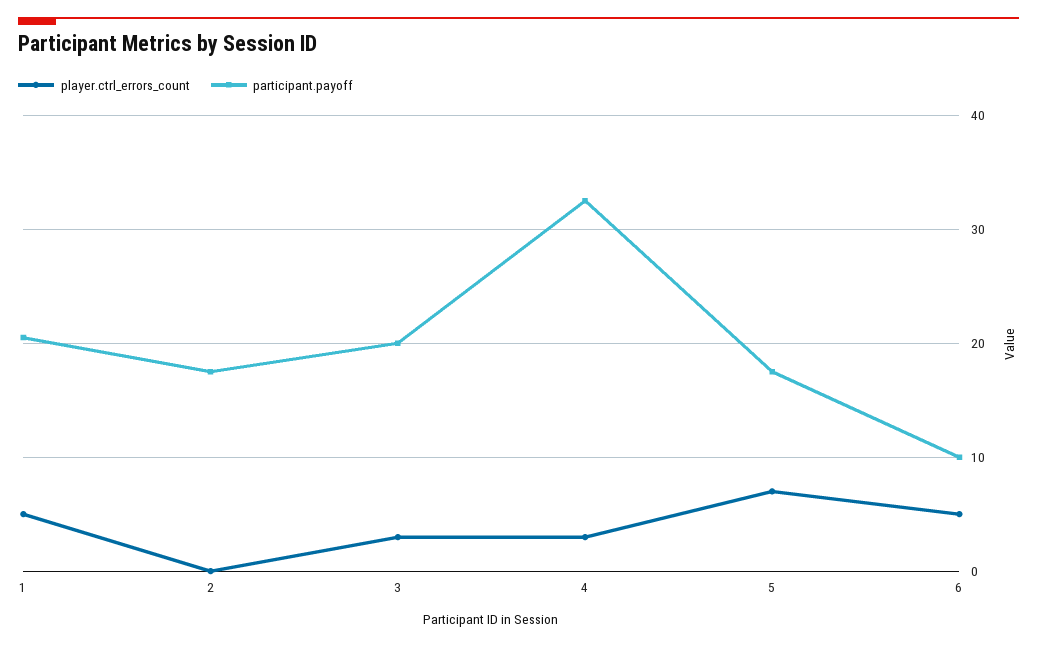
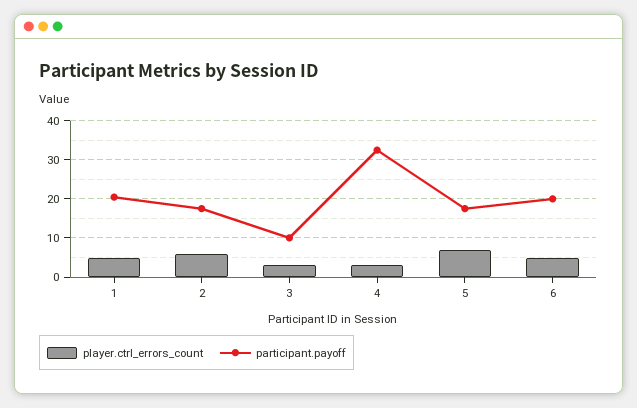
player.ctrl_errors_count, 2: 0 -> 6
participant.payoff, 3: 20 -> 10
participant.payoff, 6: 10 -> 20

